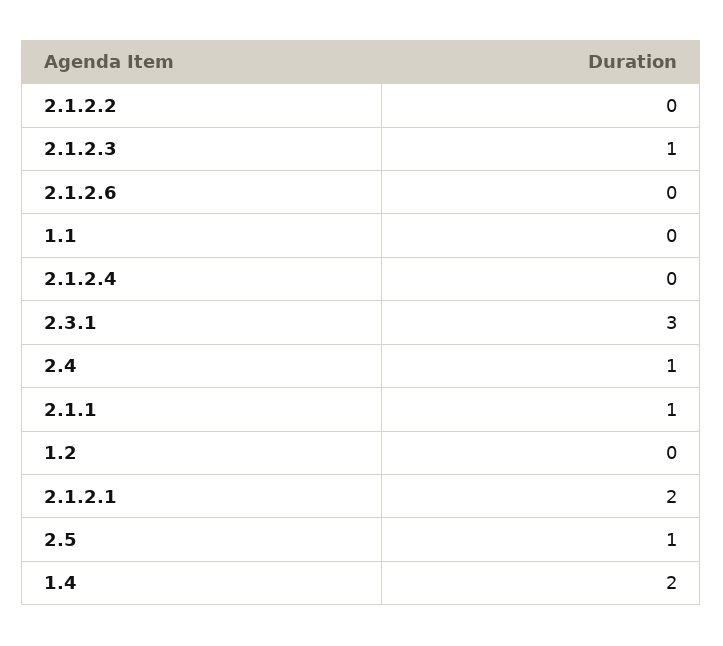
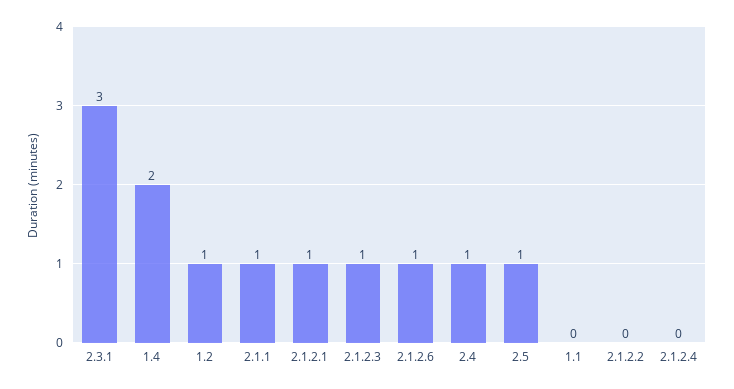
2.1.2.6: 0 -> 1
1.2: 0 -> 1
2.1.2.1: 2 -> 1

